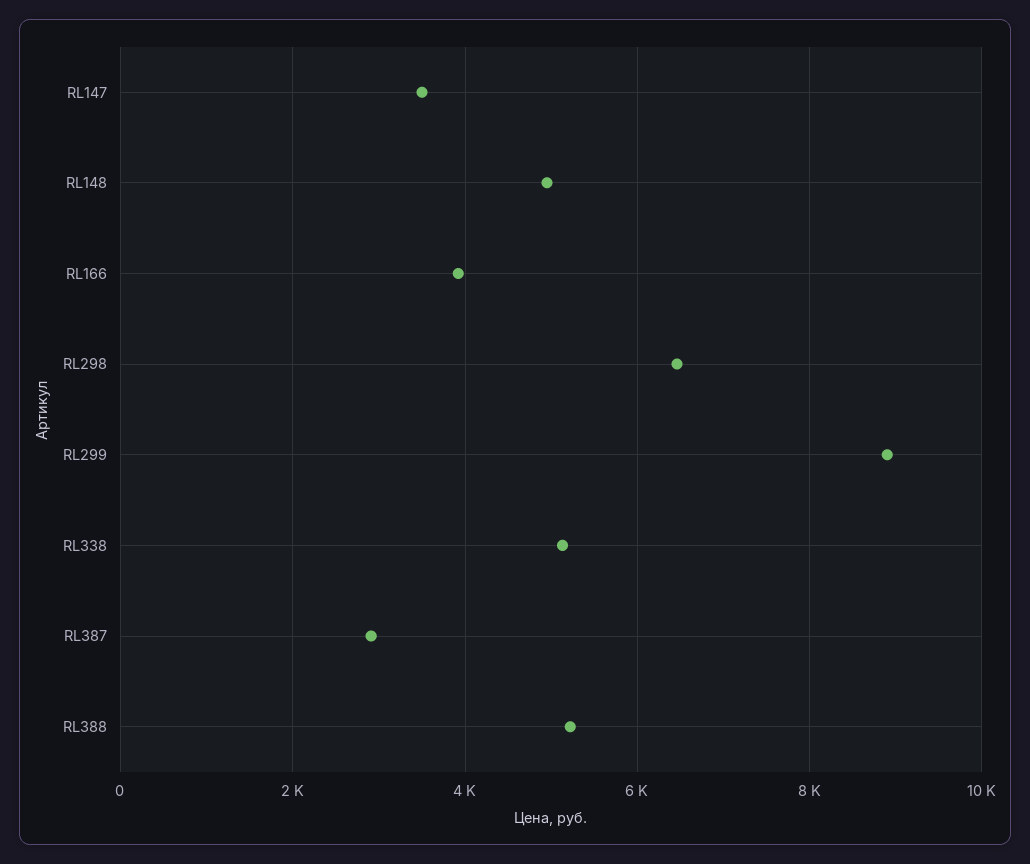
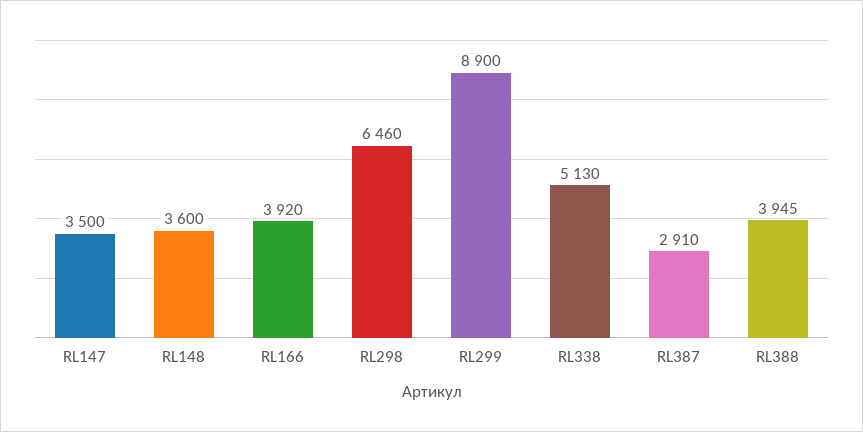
RL148: 5000 -> 3600
RL388: 5200 -> 3945

